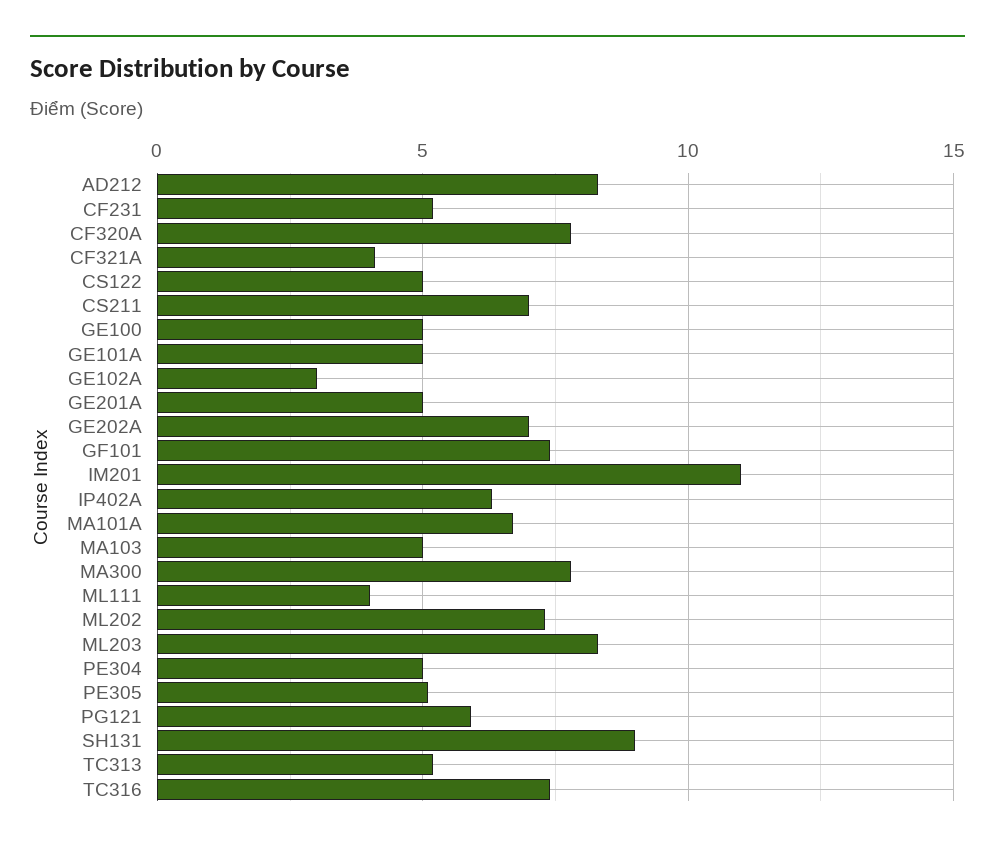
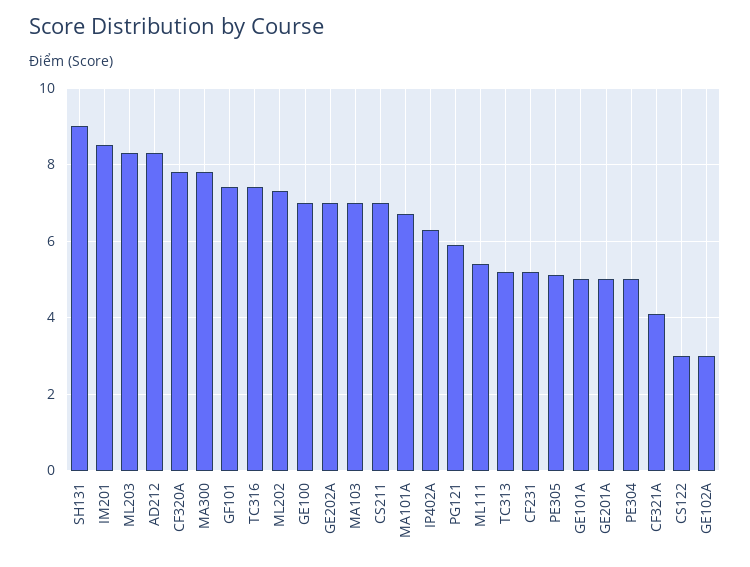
CS122: 5 -> 3
GE100: 5 -> 7
IM201: 11 -> 8.5
MA103: 5 -> 7
ML111: 4 -> 5.5

